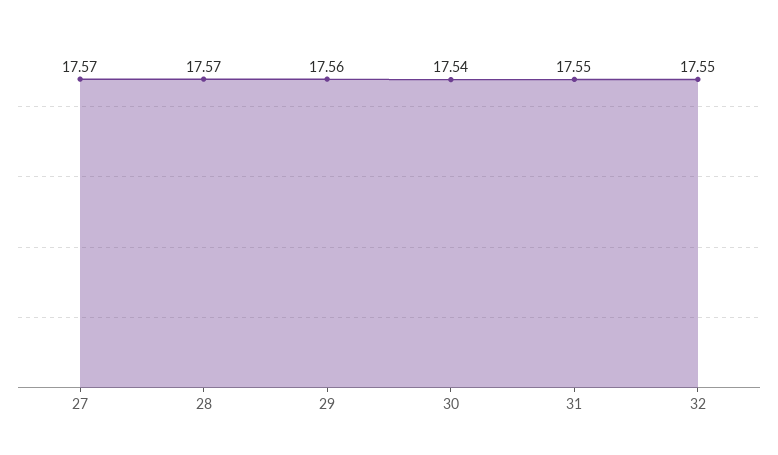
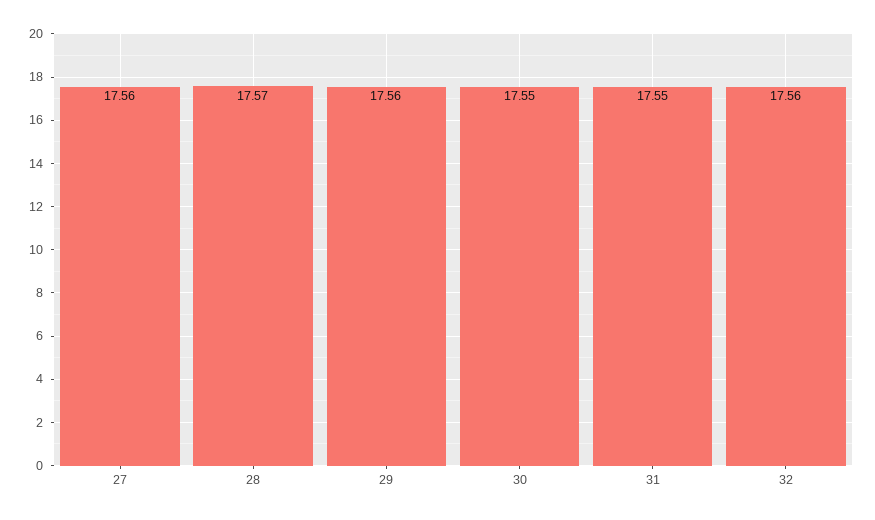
27: 17.57 -> 17.56
30: 17.54 -> 17.55
32: 17.55 -> 17.56

